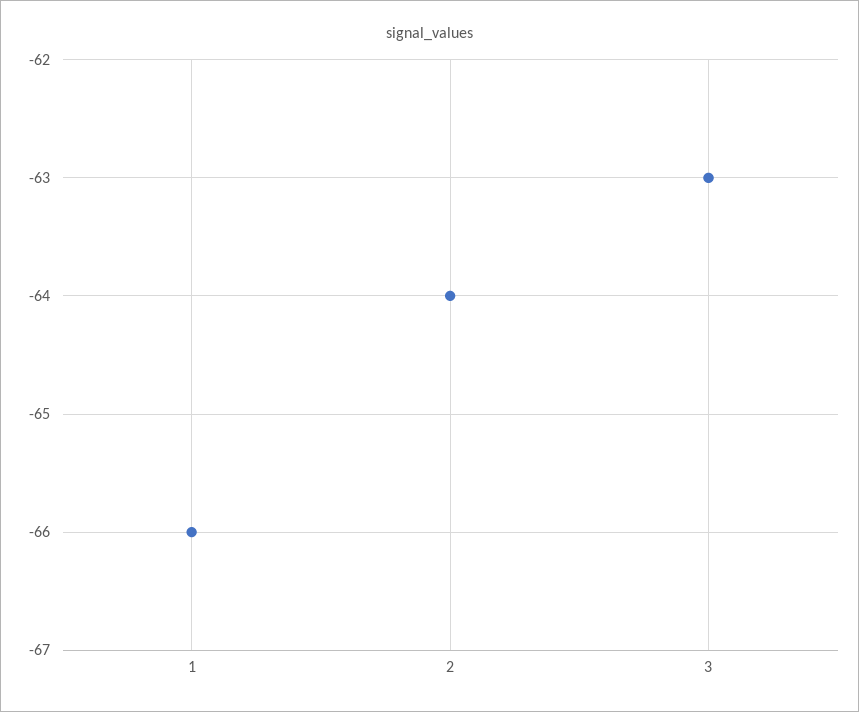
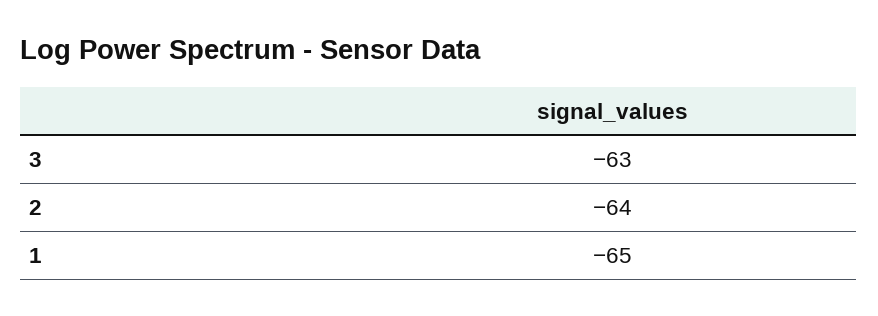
1: -66 -> -65

